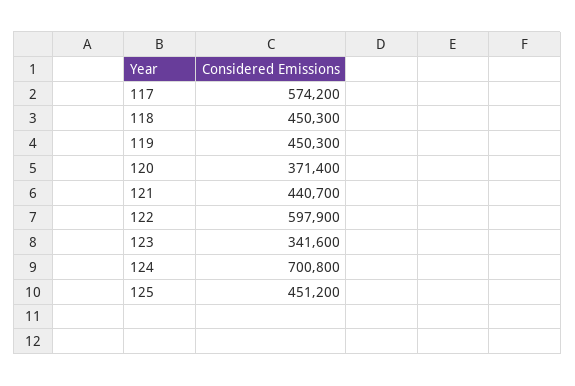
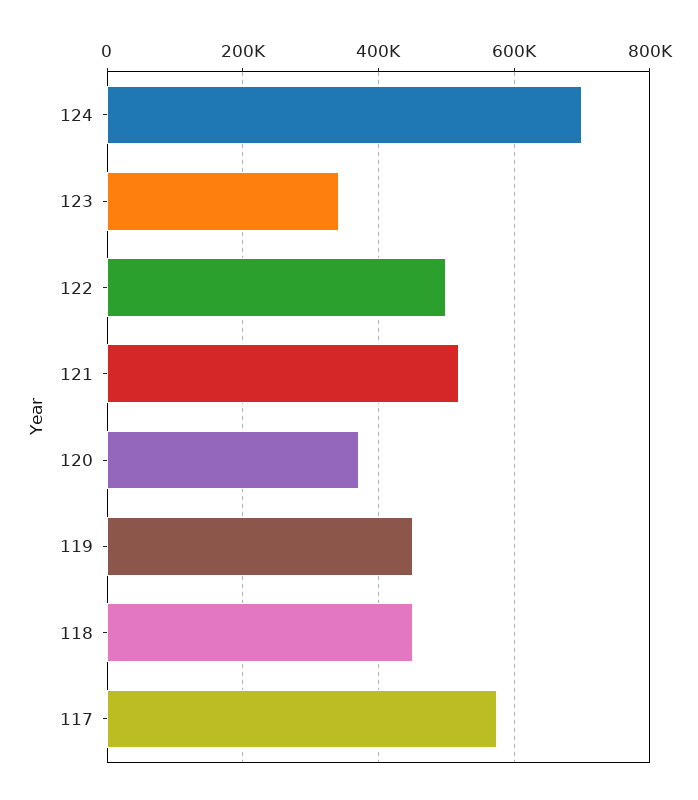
121: 440700 -> 520000
122: 597900 -> 500000
125: 451200 -> none

